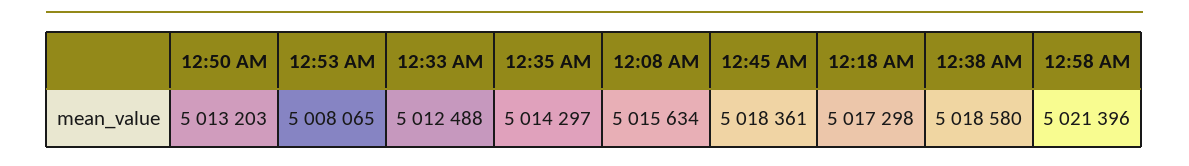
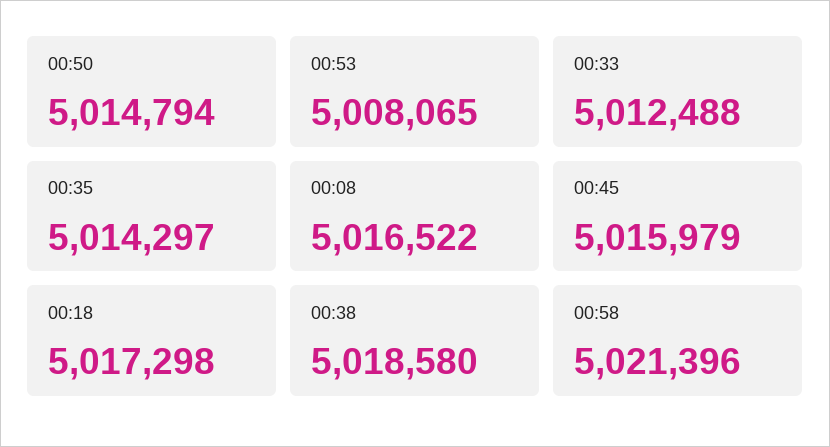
12:50 AM: 5013203 -> 5014794
12:08 AM: 5015634 -> 5016522
12:45 AM: 5018361 -> 5015979

